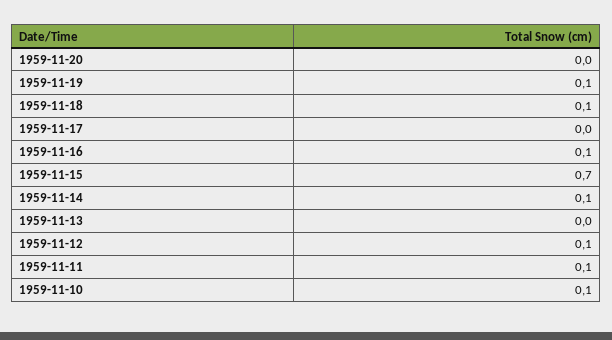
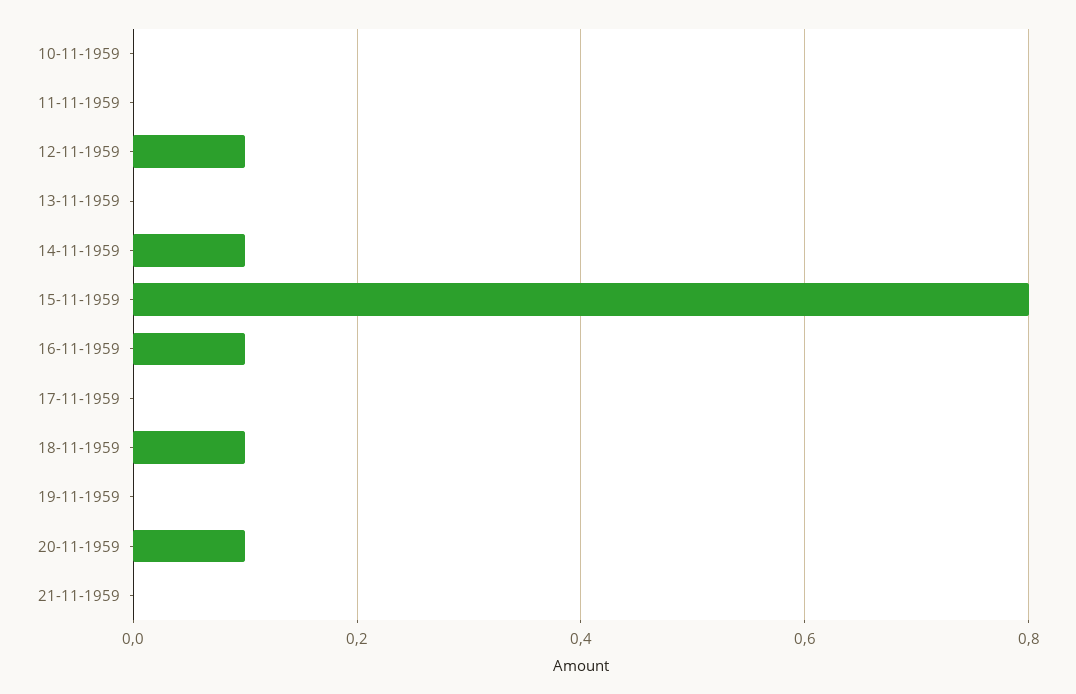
1959-11-20: 0 -> 0.1
1959-11-19: 0.1 -> 0
1959-11-15: 0.7 -> 0.8
1959-11-11: 0.1 -> 0
1959-11-10: 0.1 -> 0
21-11-1959: none -> 0

